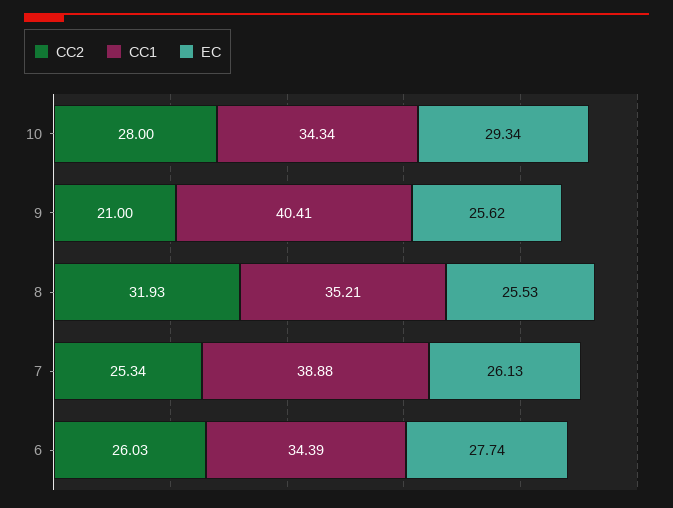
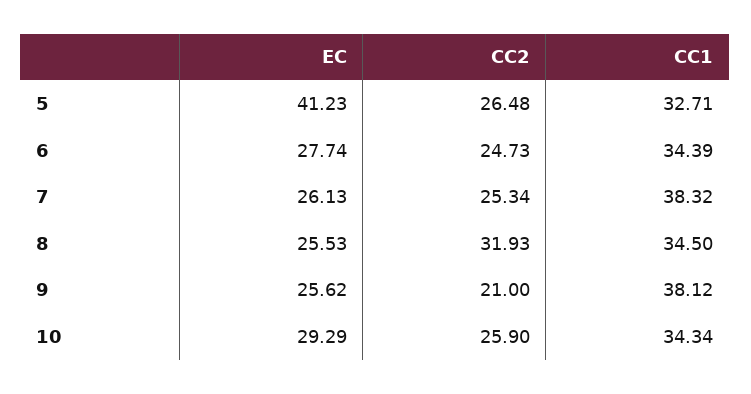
CC2, 10: 28 -> 25.9
EC, 10: 29.34 -> 29.29
CC1, 9: 40.41 -> 38.12
CC1, 8: 35.21 -> 34.5
CC1, 7: 38.88 -> 38.32
CC2, 6: 26.03 -> 24.73
EC, 5: none -> 41.23
CC2, 5: none -> 26.48
CC1, 5: none -> 32.71

